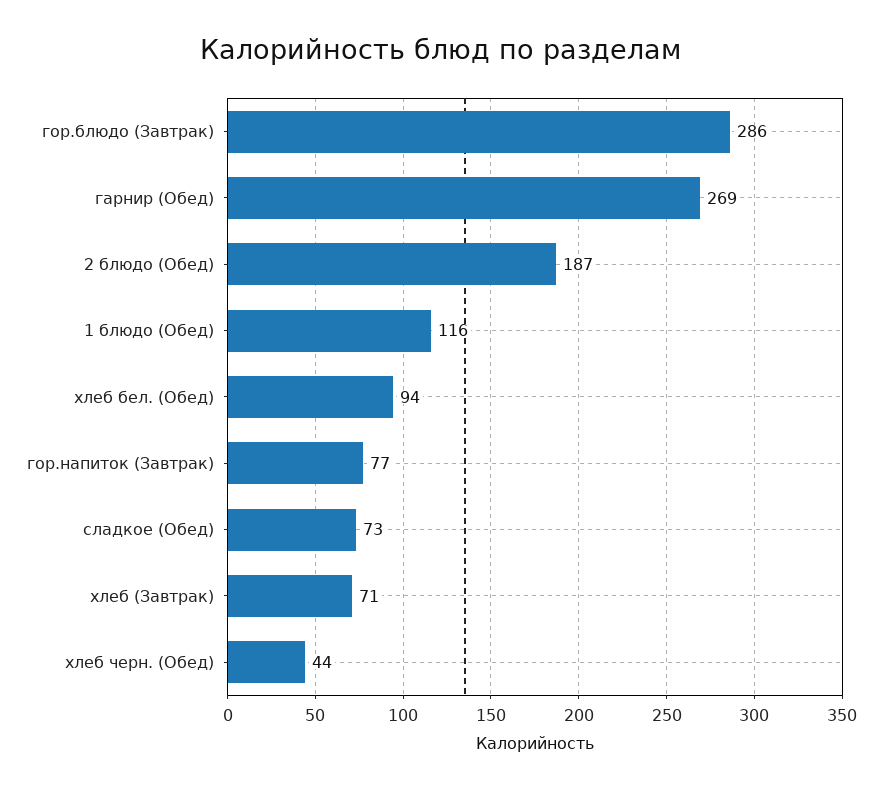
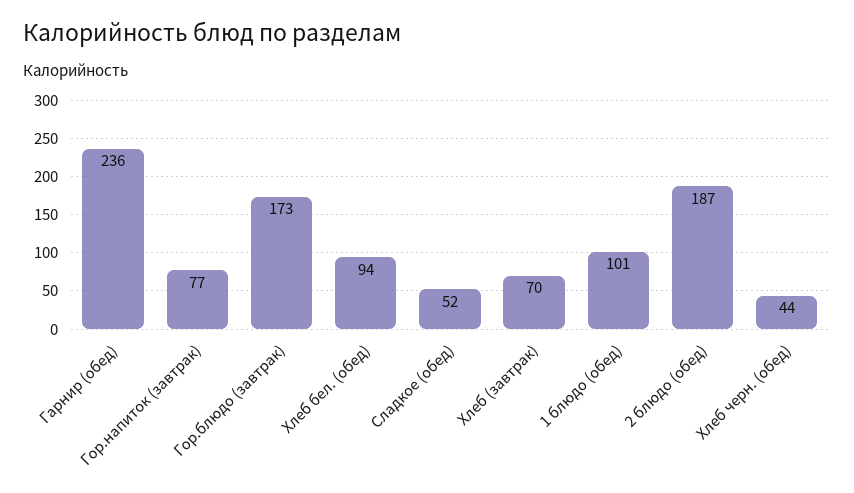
гор.блюдо (Завтрак): 286 -> 173
гарнир (Обед): 269 -> 236
1 блюдо (Обед): 116 -> 101
сладкое (Обед): 73 -> 52
хлеб (Завтрак): 71 -> 70

